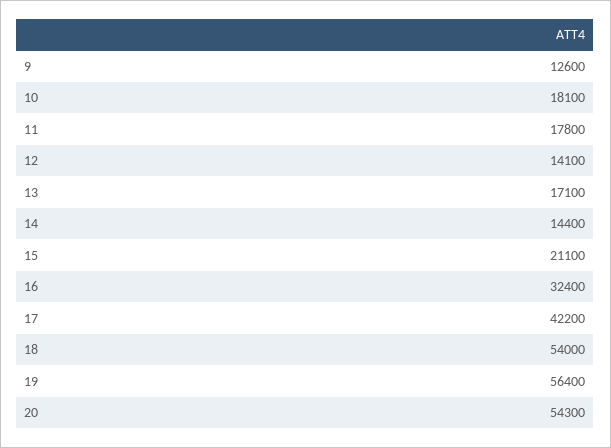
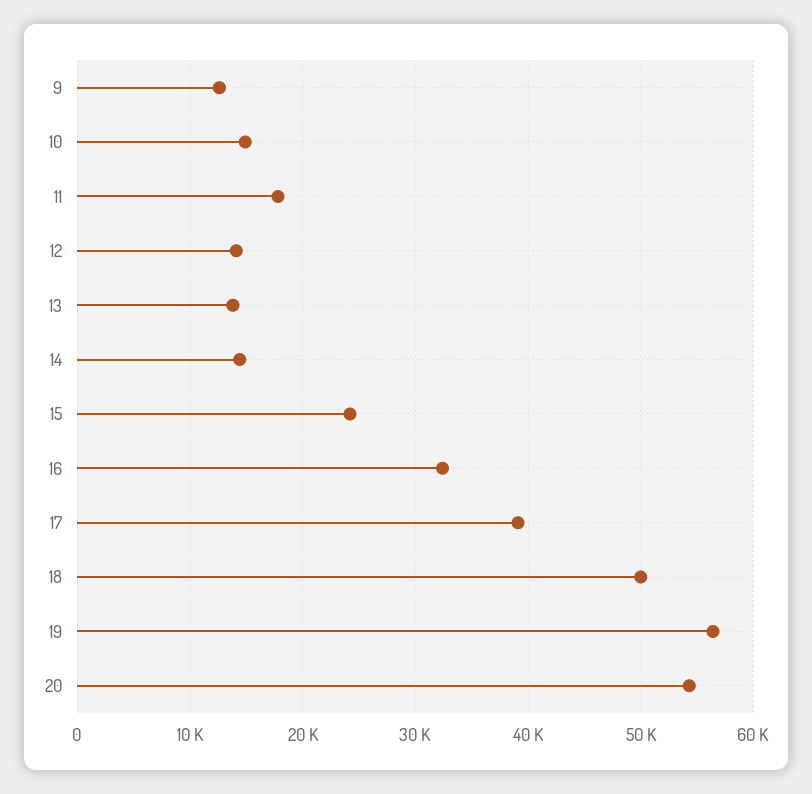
10: 18100 -> 15000
13: 17100 -> 14000
15: 21100 -> 24000
17: 42200 -> 39000
18: 54000 -> 50000

